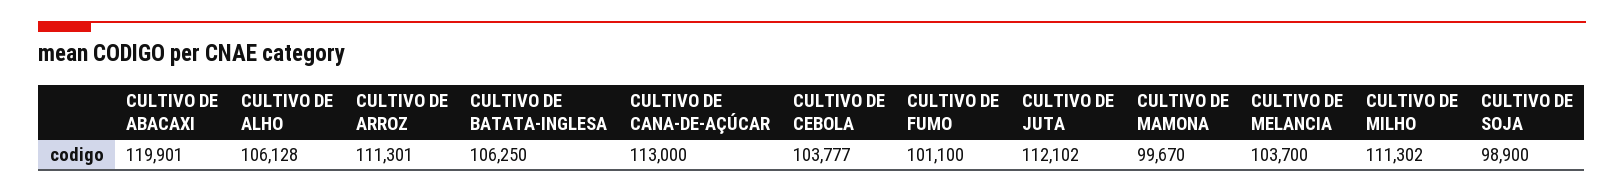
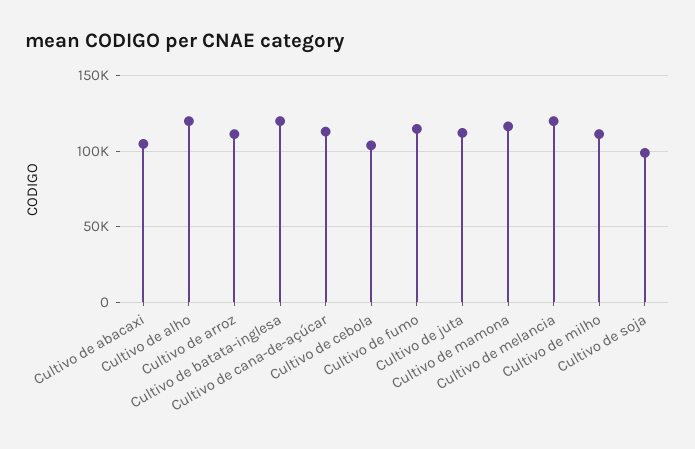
CULTIVO DE ABACAXI: 119901 -> 105000
CULTIVO DE ALHO: 106128 -> 120000
CULTIVO DE BATATA-INGLESA: 106250 -> 120000
CULTIVO DE FUMO: 101100 -> 115000
CULTIVO DE MAMONA: 99670 -> 115000
CULTIVO DE MELANCIA: 103700 -> 120000

